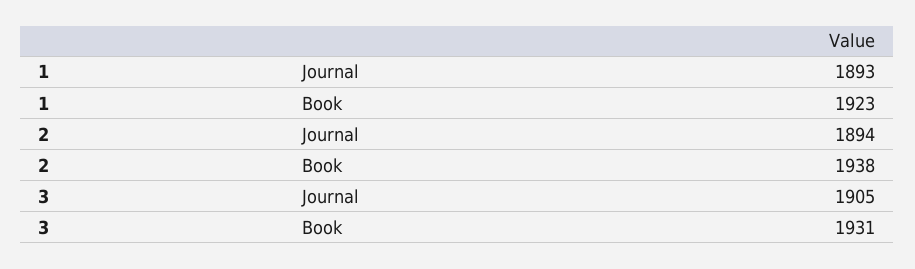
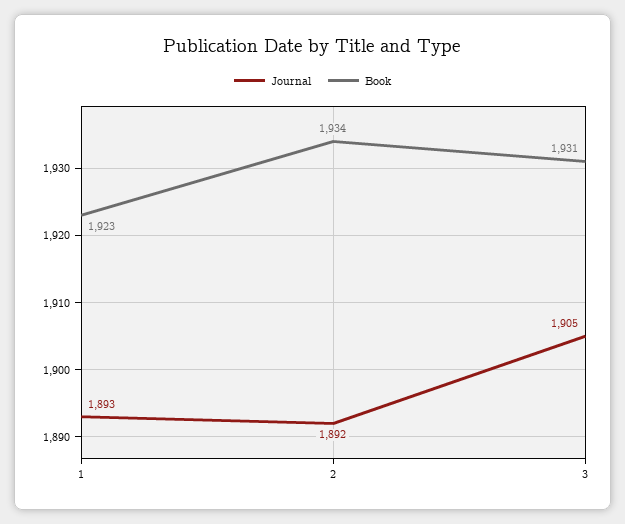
Journal, 2: 1894 -> 1892
Book, 2: 1938 -> 1934

